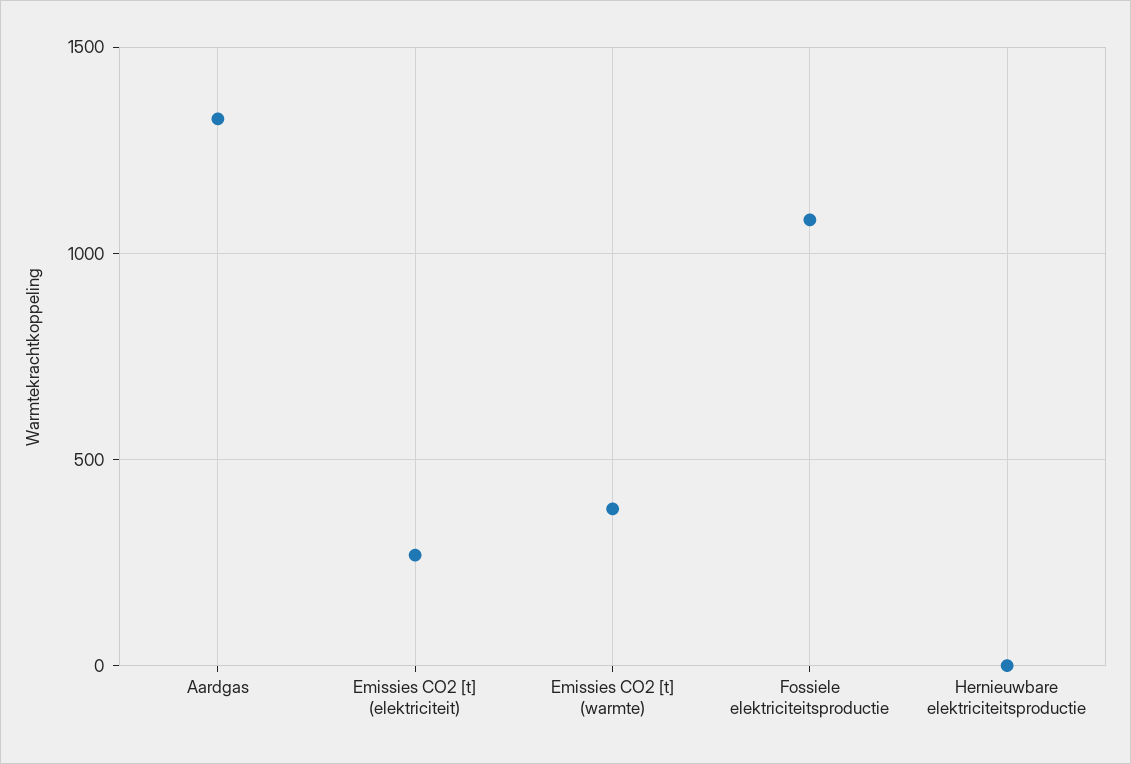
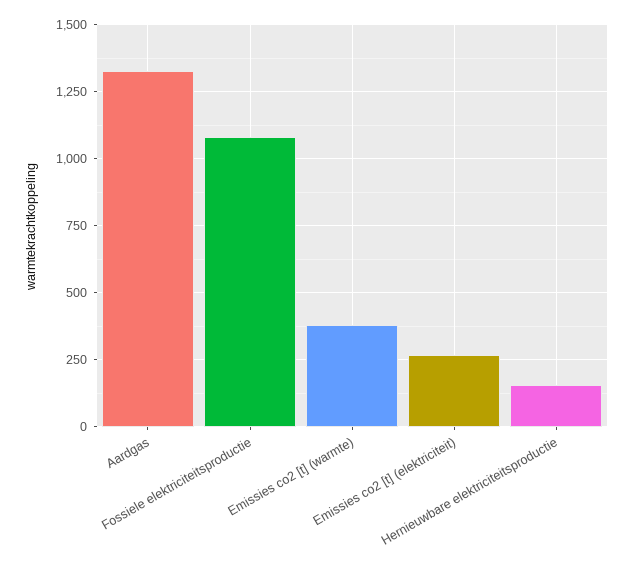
Hernieuwbare elektriciteitsproductie: 0 -> 150

